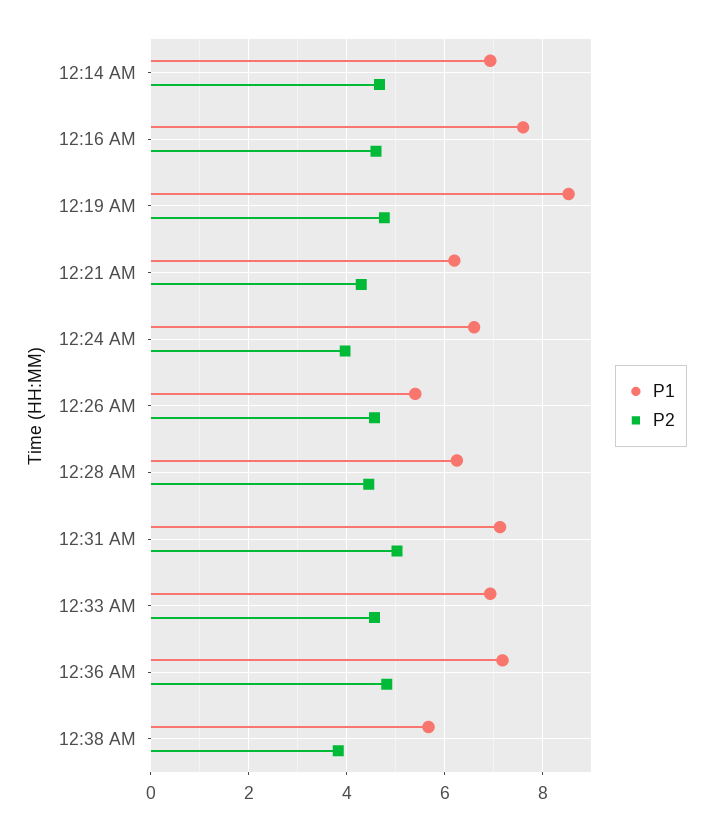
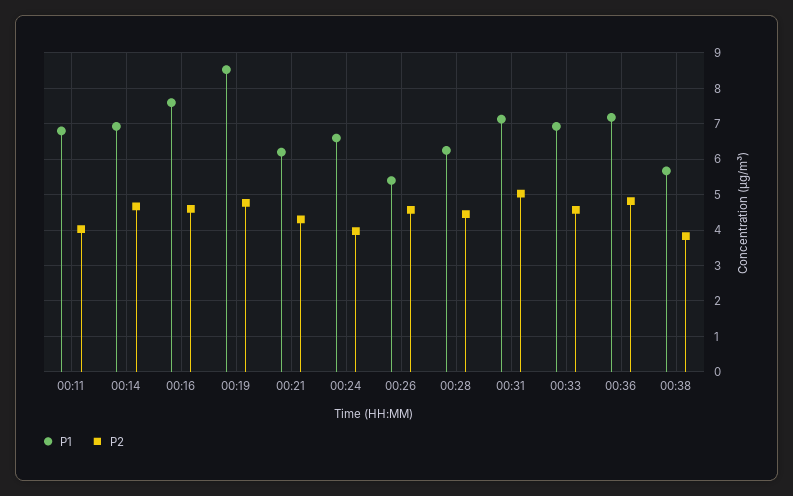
P1, 00:11: none -> 6.8
P2, 00:11: none -> 4

